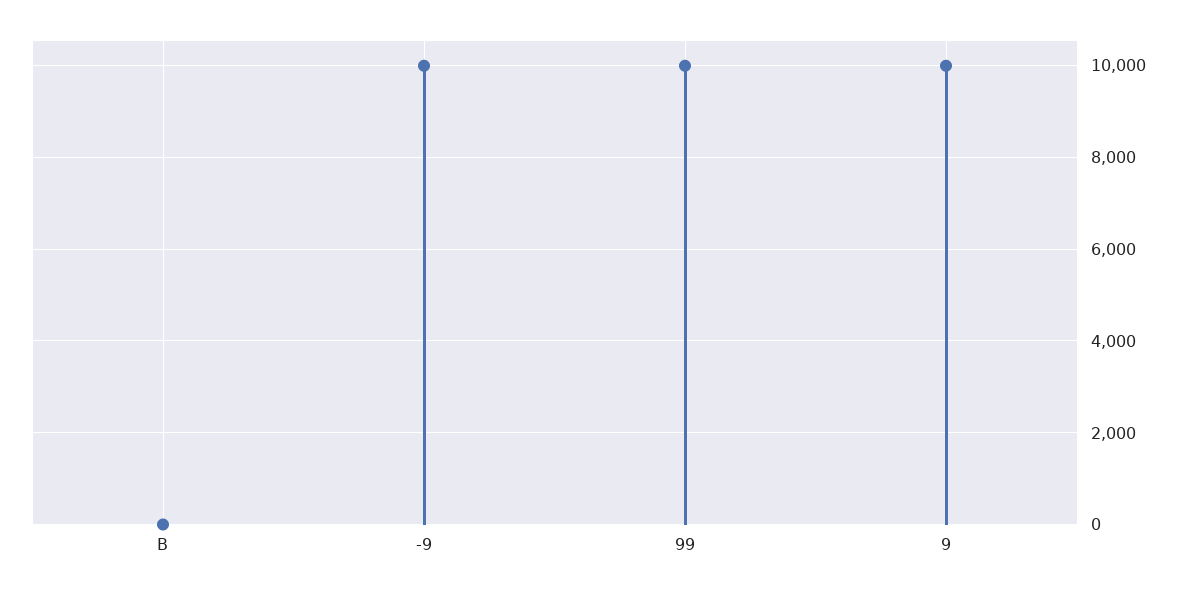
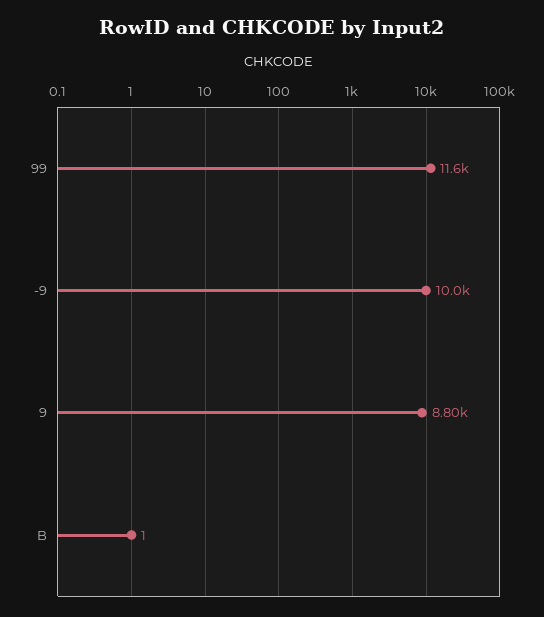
99: 10000 -> 11600
9: 10000 -> 8800

